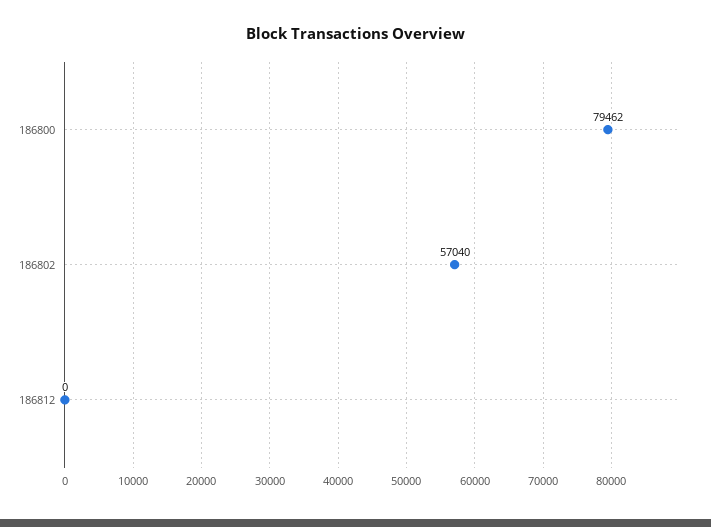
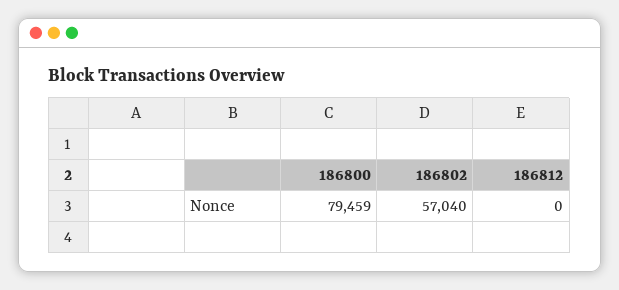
186800: 79462 -> 79459

